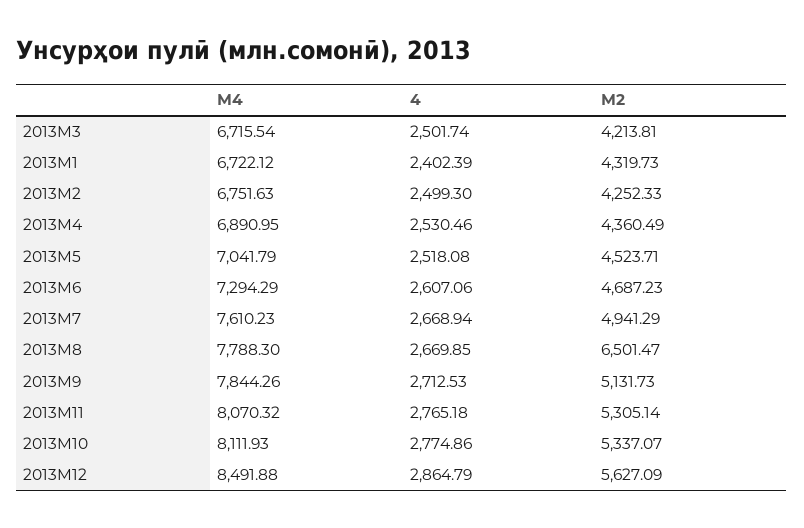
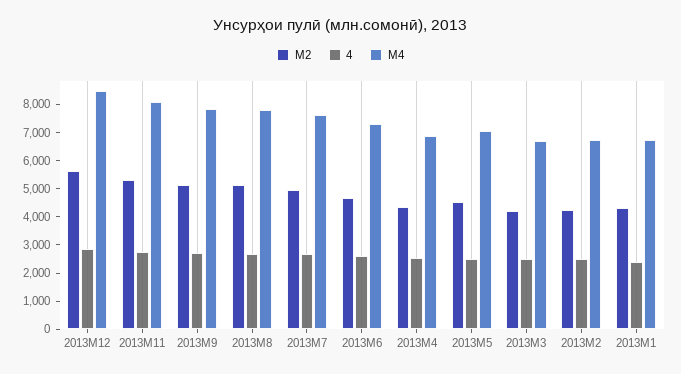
М2, 2013M8: 6501.47 -> 5000
М4, 2013M10: 8111.93 -> none
4, 2013M10: 2774.86 -> none
М2, 2013M10: 5337.07 -> none

